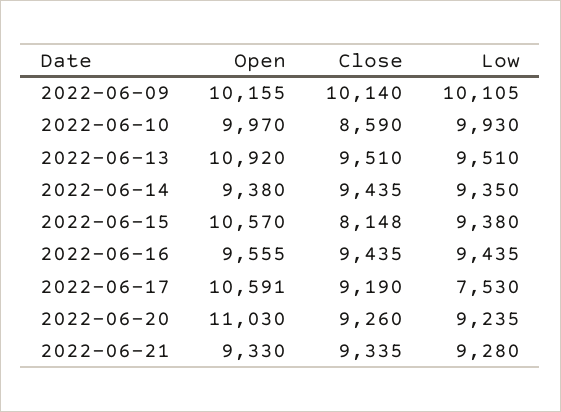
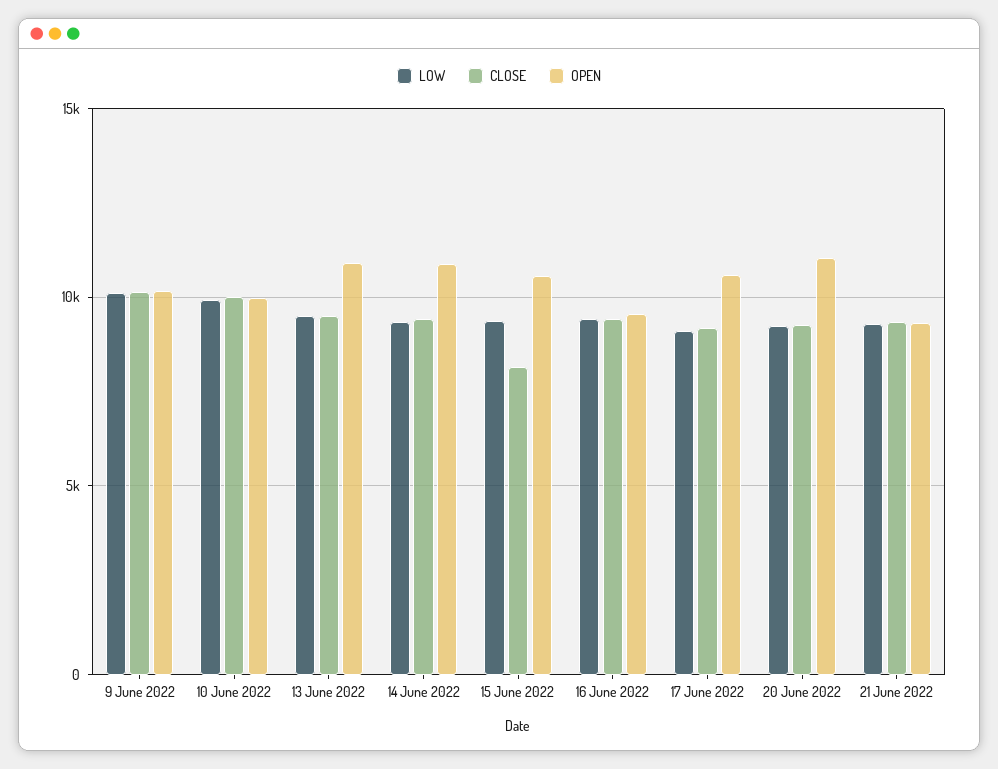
Close, 2022-06-10: 8590 -> 10000
Open, 2022-06-14: 9380 -> 11000
Low, 2022-06-17: 7530 -> 9000

